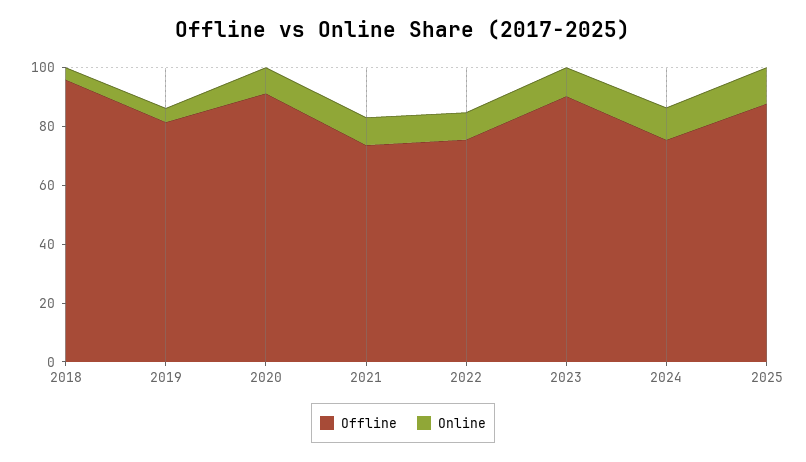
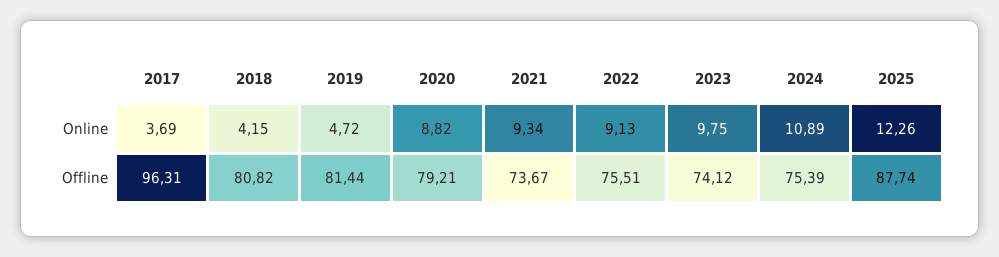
Offline, 2018: 95 -> 80.82
Offline, 2020: 90 -> 79.21
Offline, 2023: 90 -> 74.12
Online, 2017: none -> 3.69
Offline, 2017: none -> 96.31

